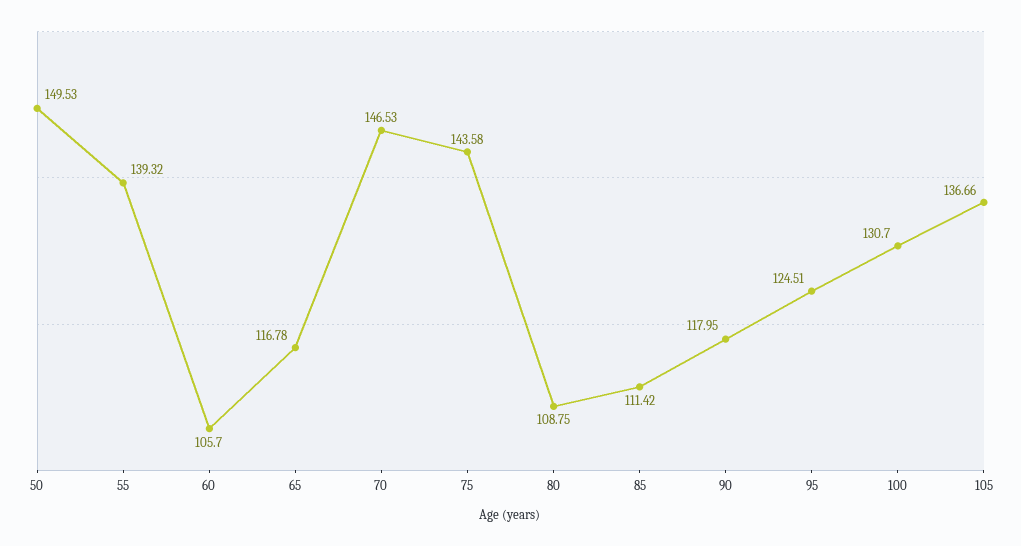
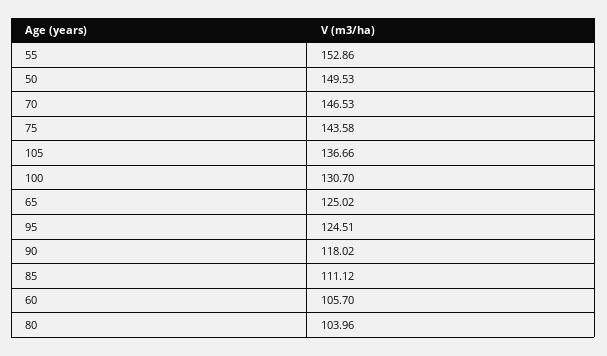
55: 139.32 -> 152.86
65: 116.78 -> 125.02
80: 108.75 -> 103.96
85: 111.42 -> 111.12
90: 117.95 -> 118.02

